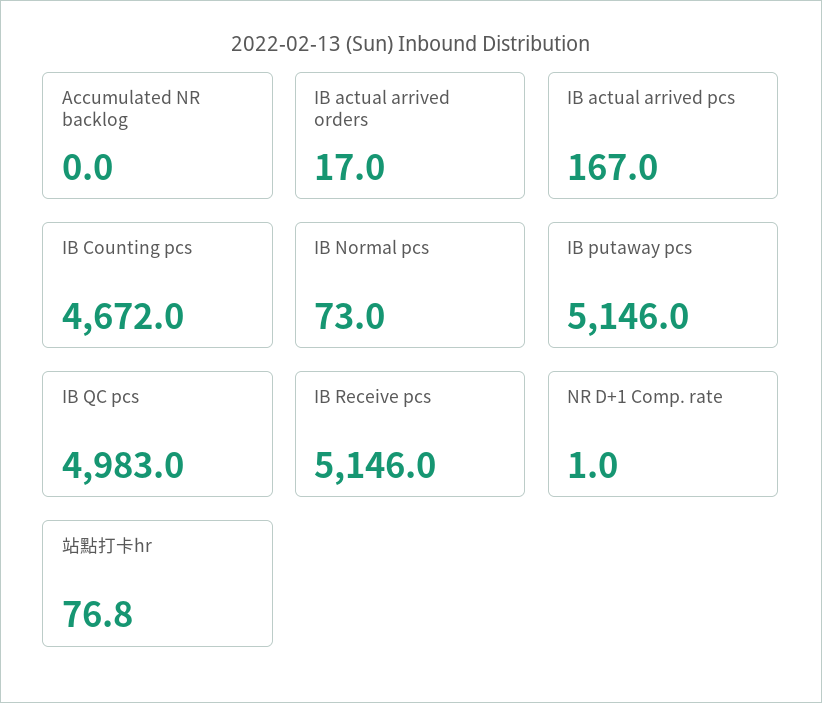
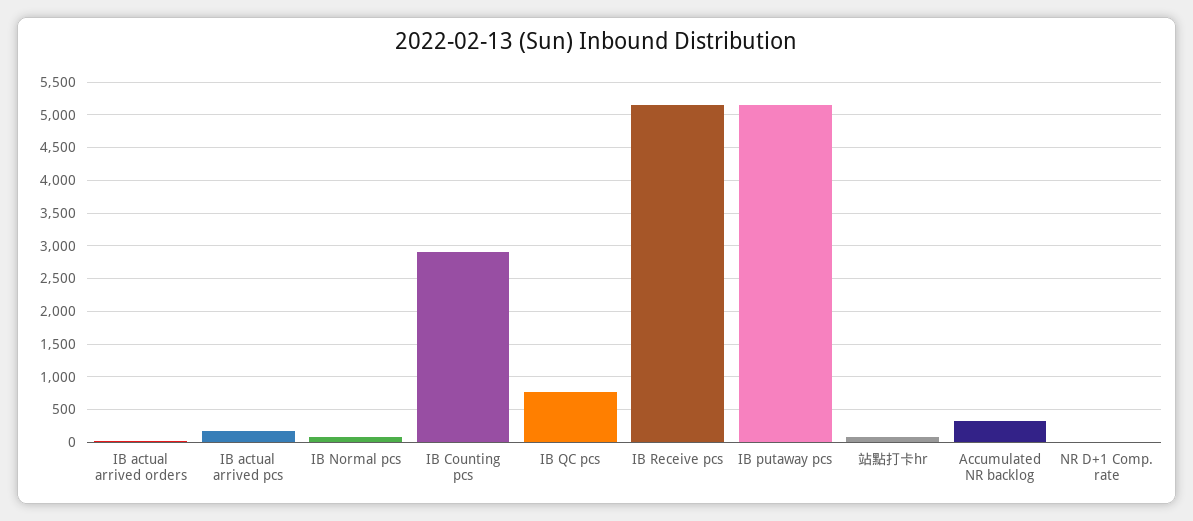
Accumulated NR backlog: 0 -> 300
IB Counting pcs: 4672 -> 2900
IB QC pcs: 4983 -> 800

